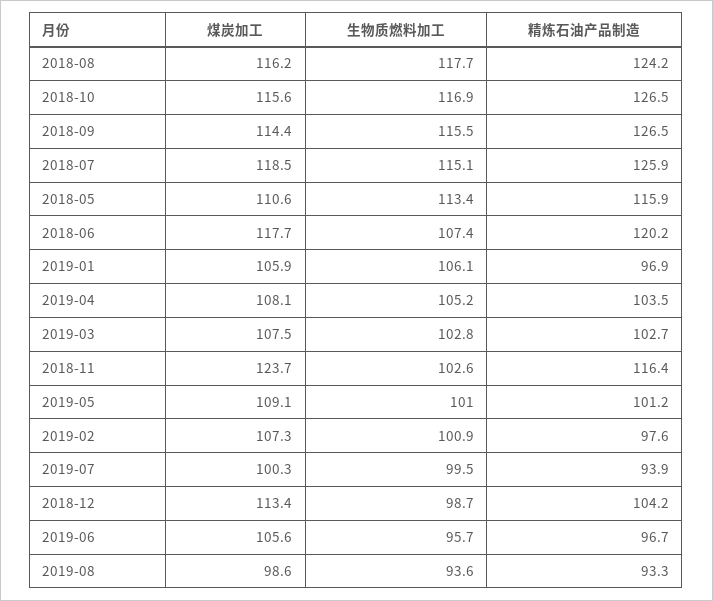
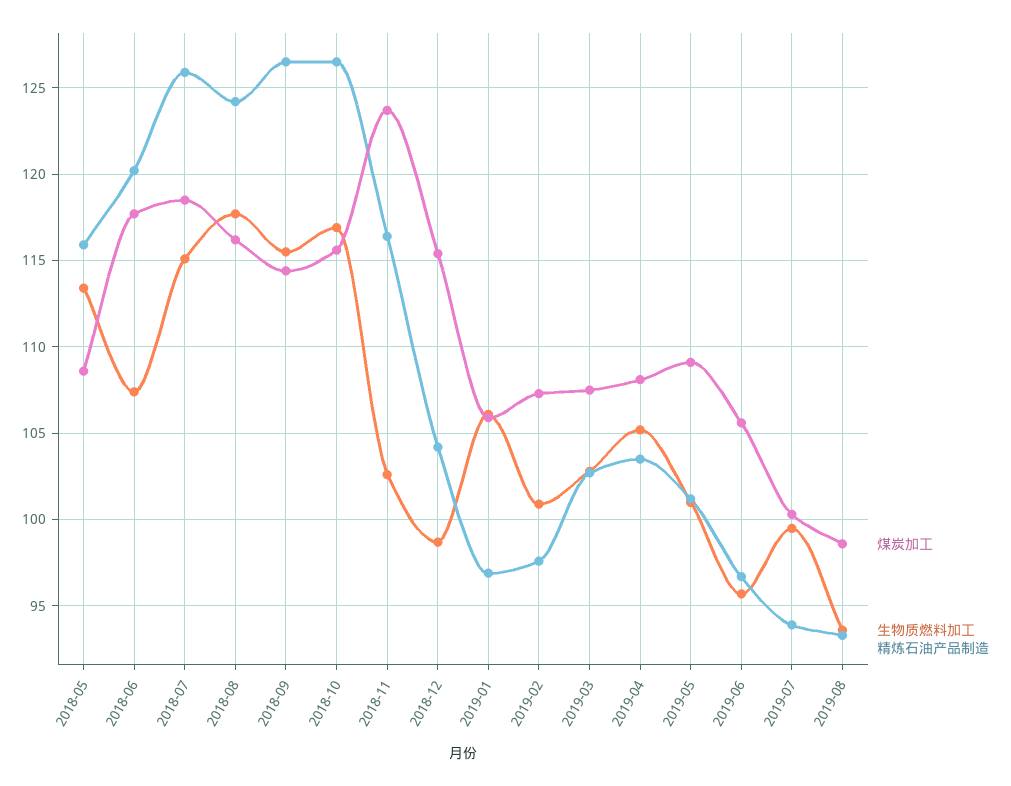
煤炭加工, 2018-05: 110.6 -> 108.5
煤炭加工, 2018-12: 113.4 -> 115.5

